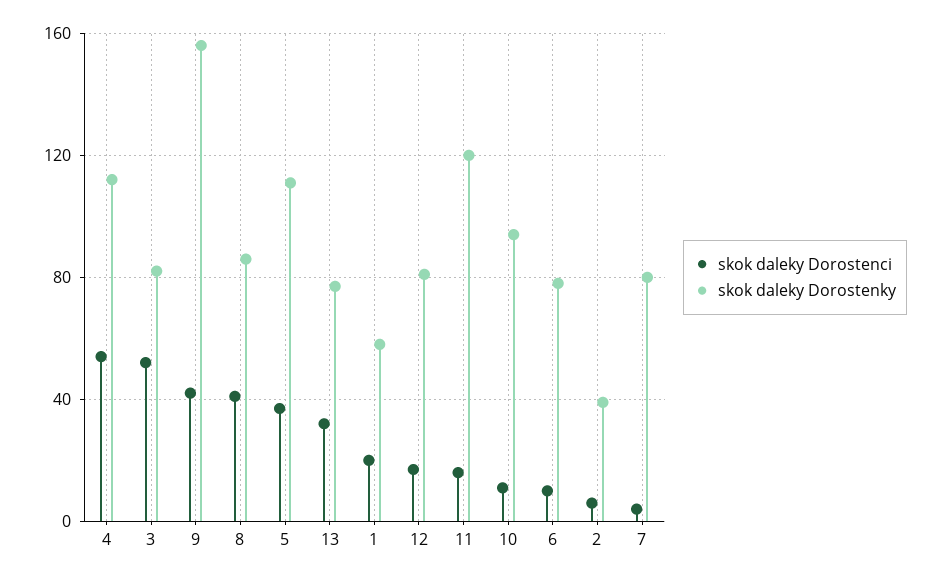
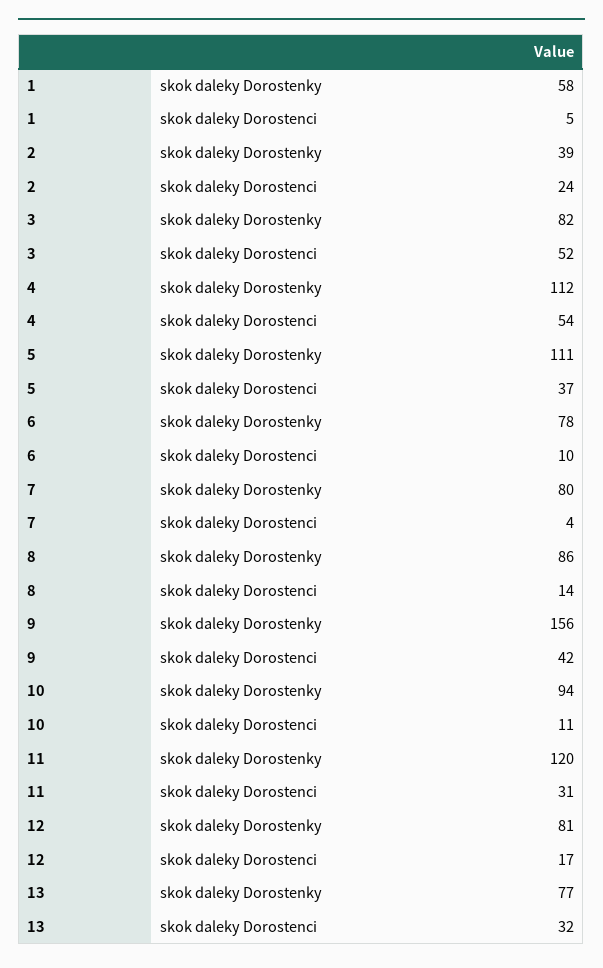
skok daleky Dorostenci, 8: 40 -> 14
skok daleky Dorostenci, 1: 20 -> 5
skok daleky Dorostenci, 11: 15 -> 31
skok daleky Dorostenci, 2: 5 -> 24

